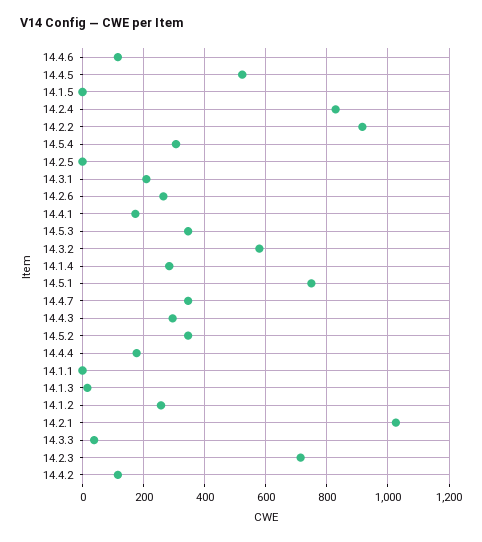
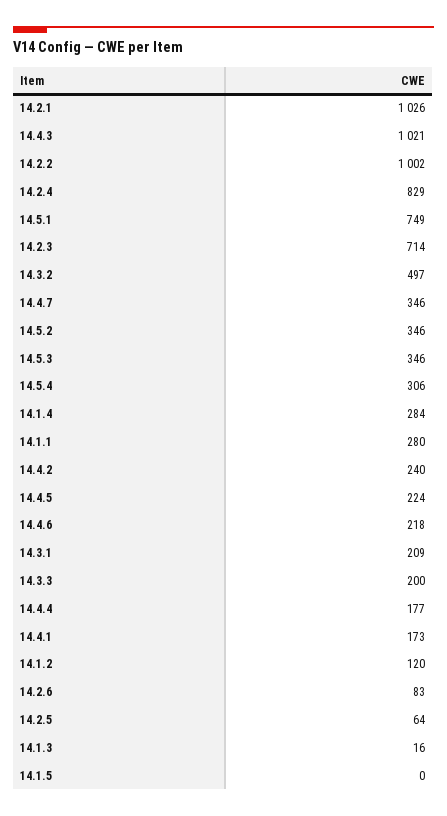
14.4.6: 120 -> 218
14.4.5: 520 -> 224
14.2.2: 920 -> 1002
14.2.5: 0 -> 64
14.2.6: 260 -> 83
14.3.2: 580 -> 497
14.4.3: 300 -> 1021
14.1.1: 0 -> 280
14.1.2: 260 -> 120
14.3.3: 40 -> 200
14.4.2: 120 -> 240

